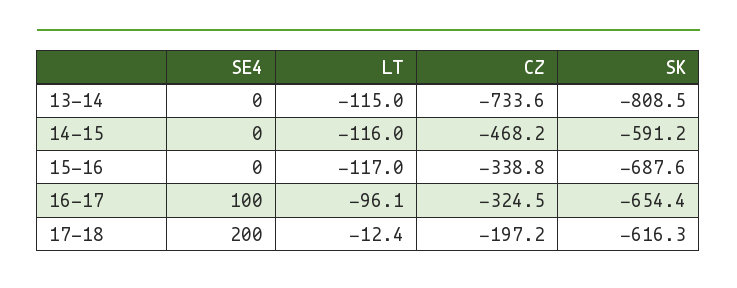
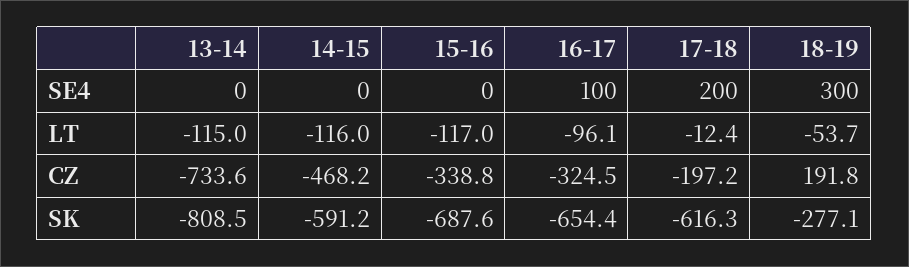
SE4, 18-19: none -> 300
LT, 18-19: none -> -53.7
CZ, 18-19: none -> 191.8
SK, 18-19: none -> -277.1

